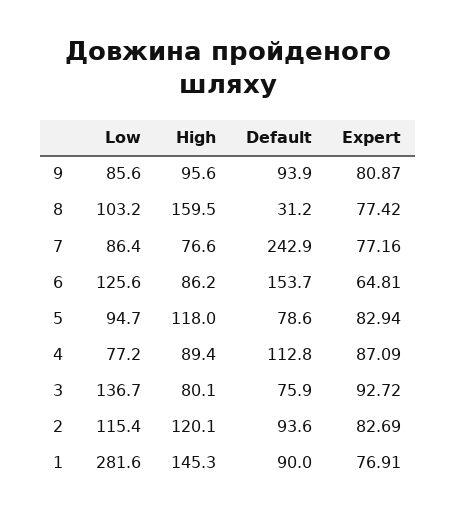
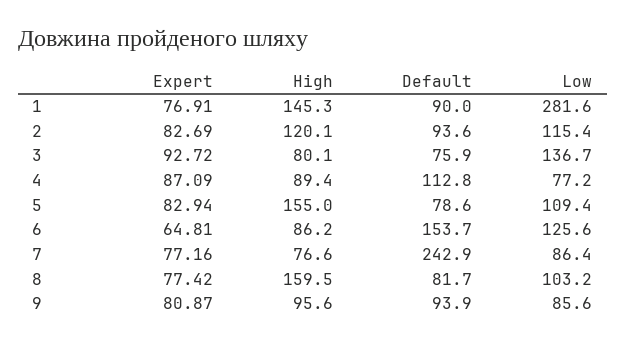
Default, 8: 31.2 -> 81.7
Low, 5: 94.7 -> 109.4
High, 5: 118 -> 155

